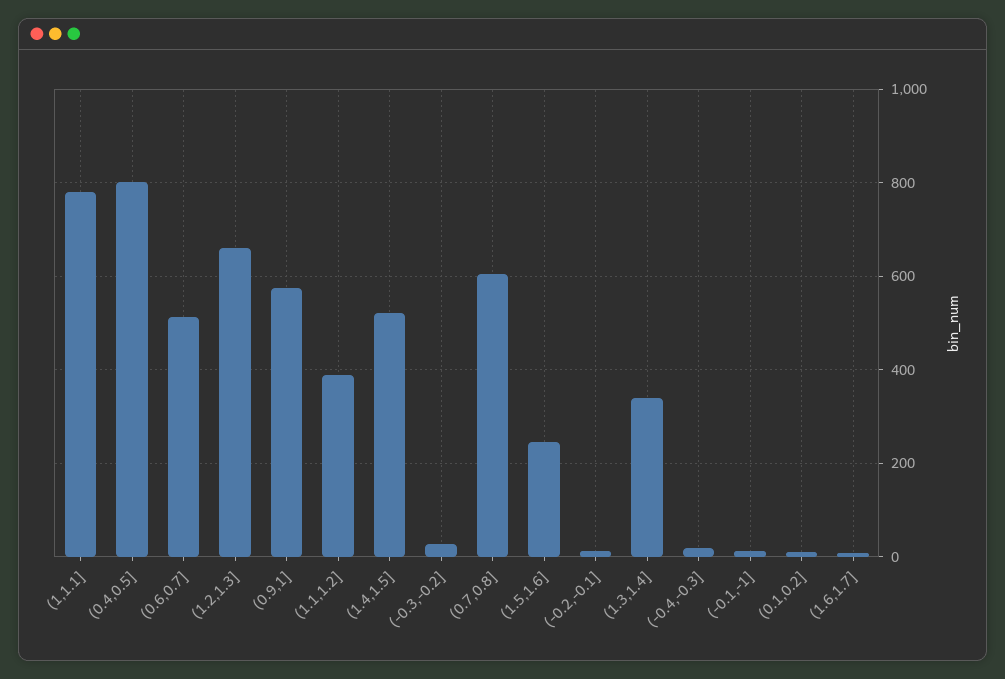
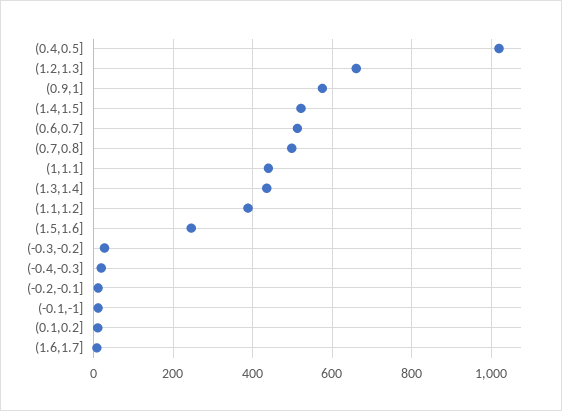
(1,1.1]: 780 -> 440
(0.4,0.5]: 800 -> 1020
(0.7,0.8]: 600 -> 500
(1.3,1.4]: 340 -> 440

